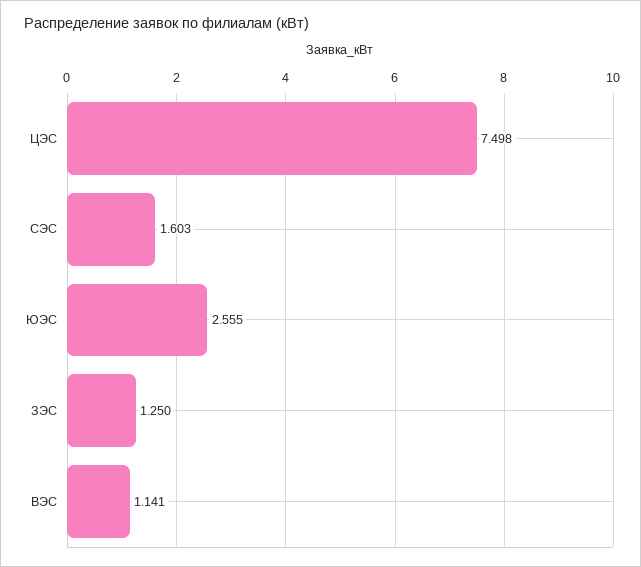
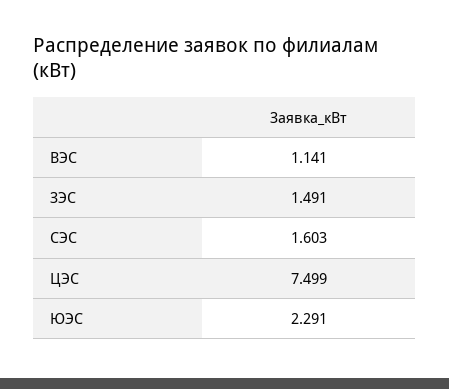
ЦЭС: 7.498 -> 7.499
ЮЭС: 2.555 -> 2.291
ЗЭС: 1.25 -> 1.491

